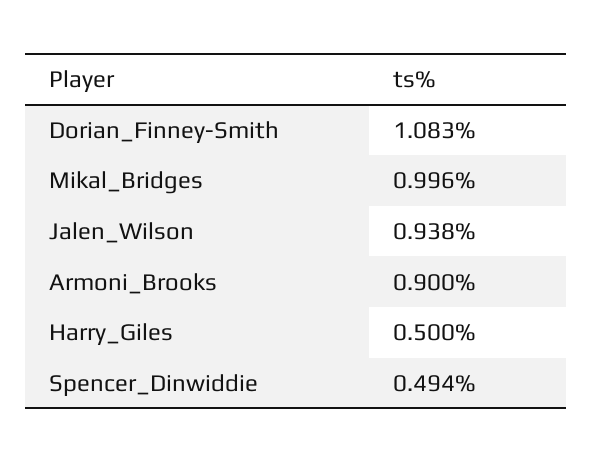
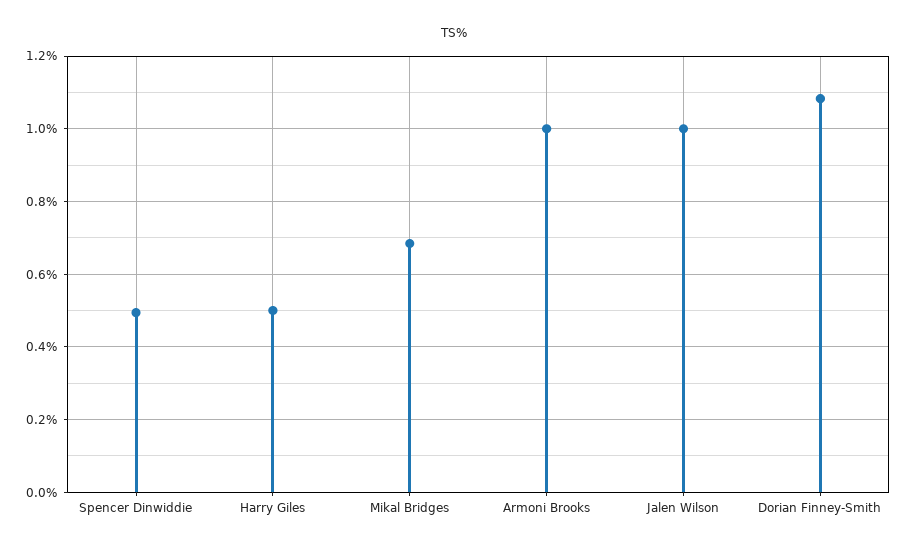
Mikal_Bridges: 0.996 -> 0.68
Jalen_Wilson: 0.938 -> 1
Armoni_Brooks: 0.9 -> 1

